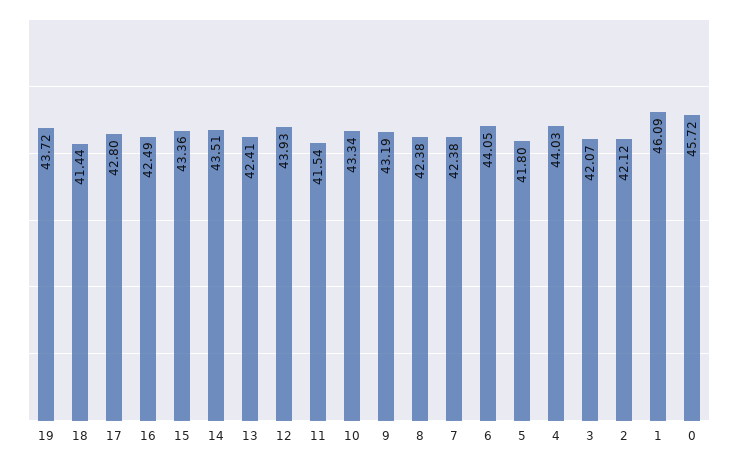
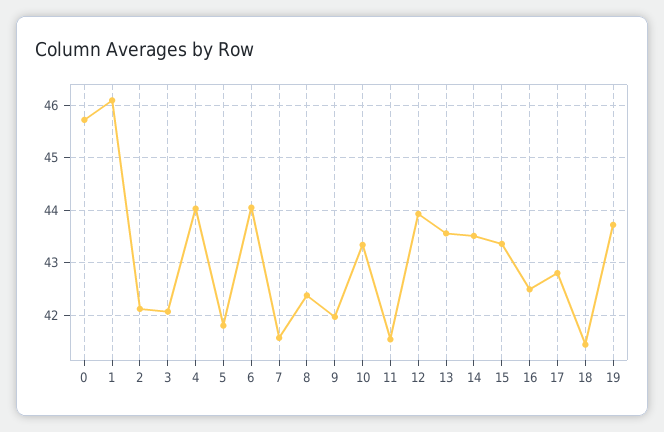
13: 42.41 -> 43.6
9: 43.19 -> 42
7: 42.38 -> 41.6

